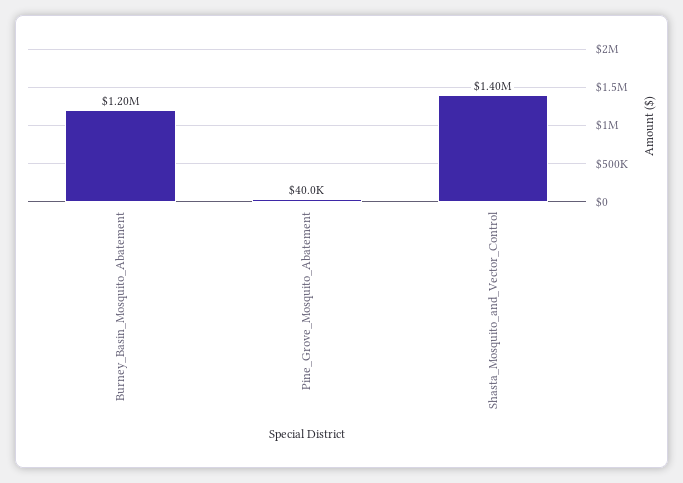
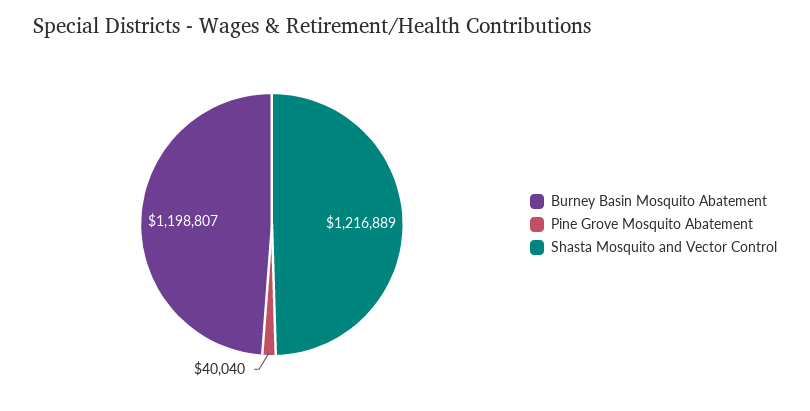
Shasta_Mosquito_and_Vector_Control: 1400000 -> 1216889

